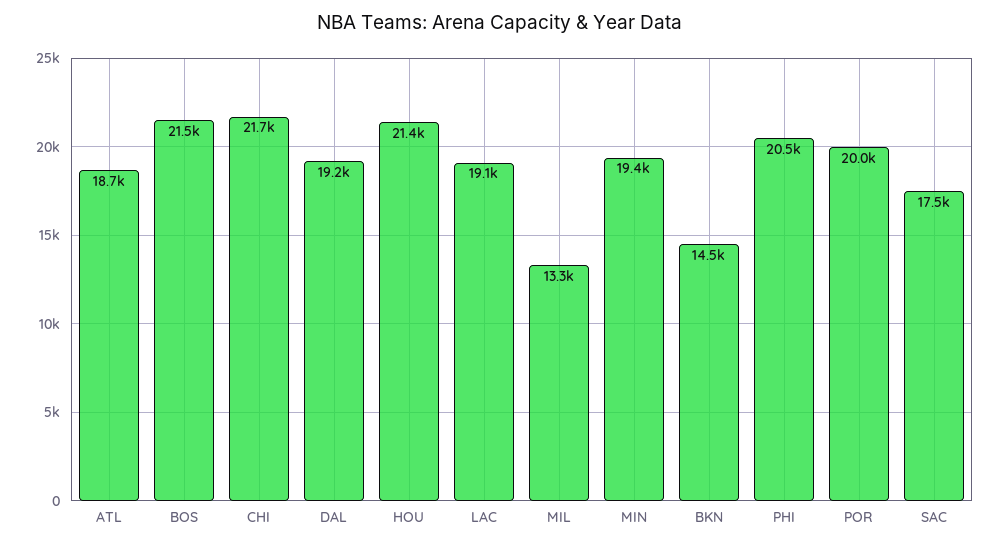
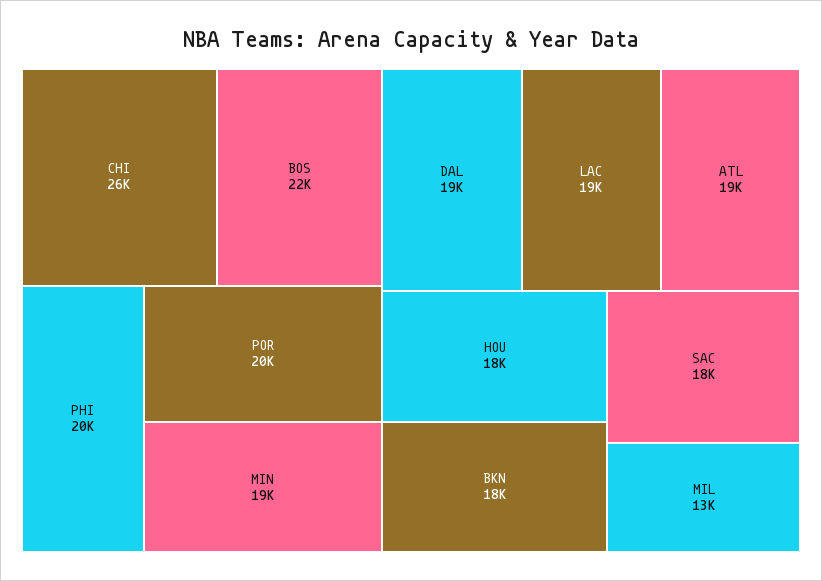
CHI: 21700 -> 26000
HOU: 21400 -> 18000
BKN: 14500 -> 18000

